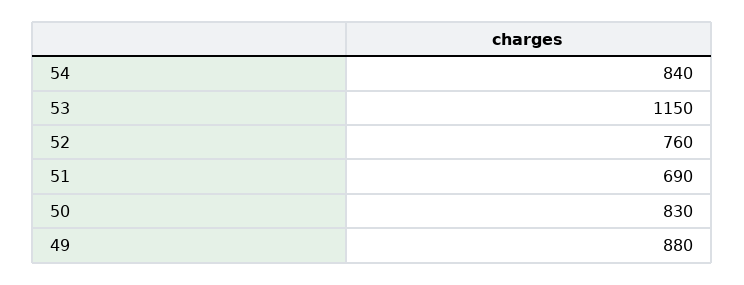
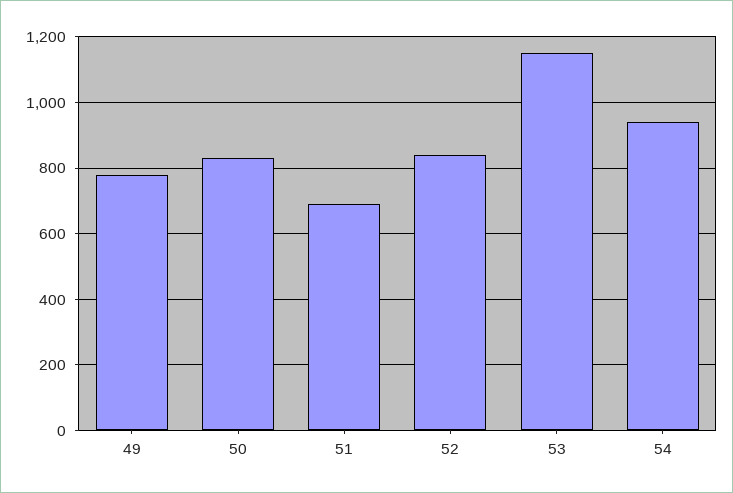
54: 840 -> 940
52: 760 -> 840
49: 880 -> 780

